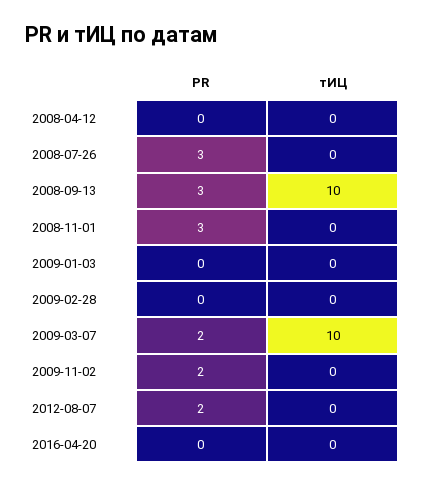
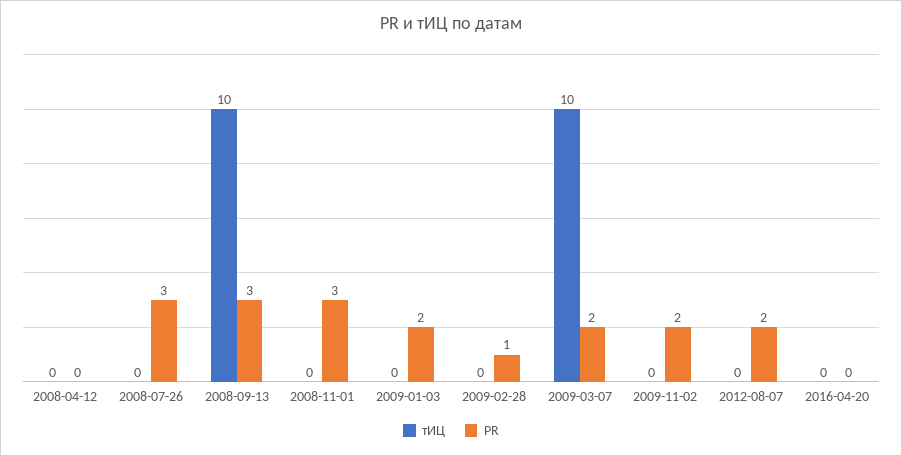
PR, 2009-01-03: 0 -> 2
PR, 2009-02-28: 0 -> 1

